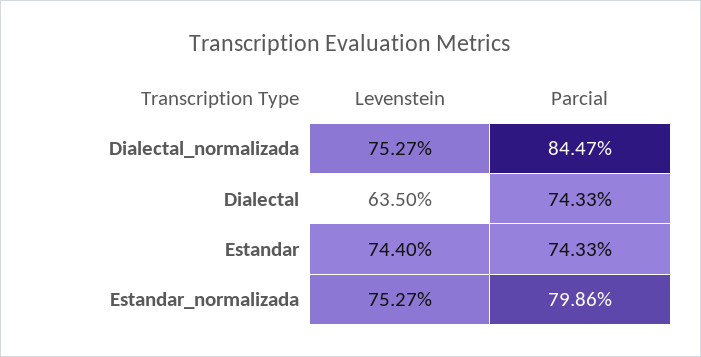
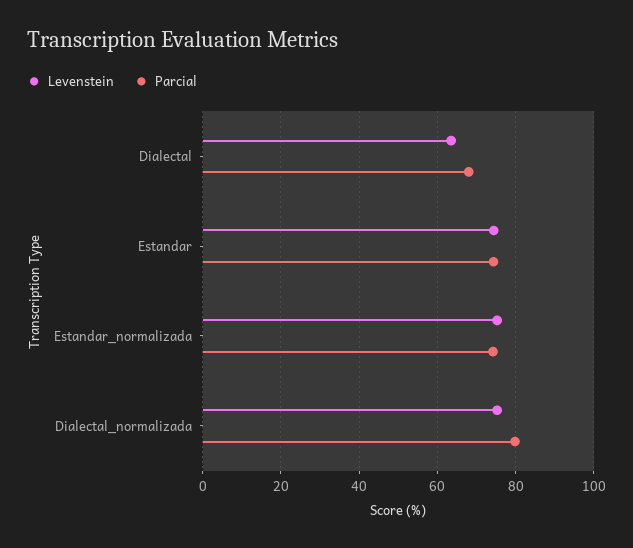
Parcial, Dialectal_normalizada: 84.47 -> 80
Parcial, Dialectal: 74.33 -> 68
Parcial, Estandar_normalizada: 79.86 -> 74

